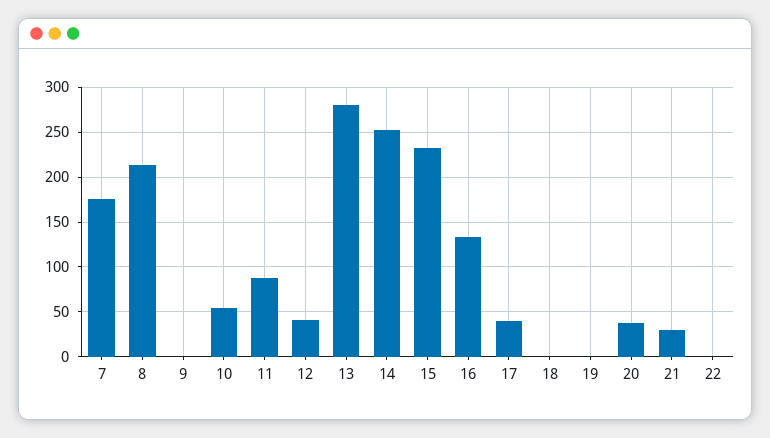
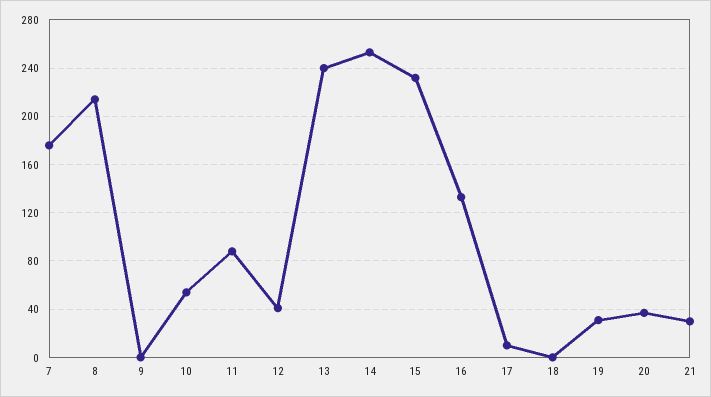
13: 280 -> 240
17: 40 -> 10
19: 0 -> 30
22: 0 -> none

